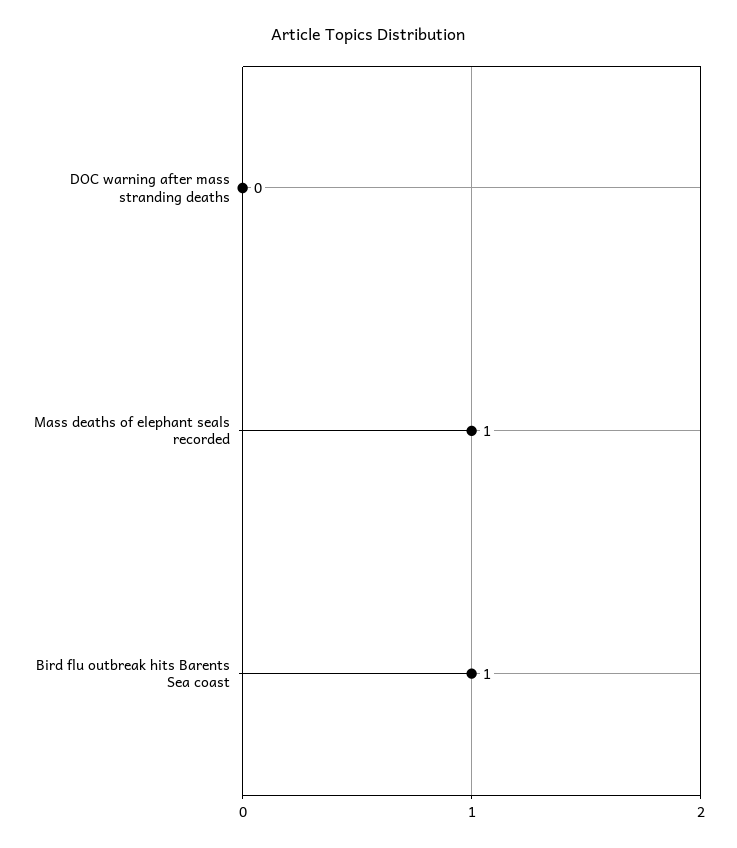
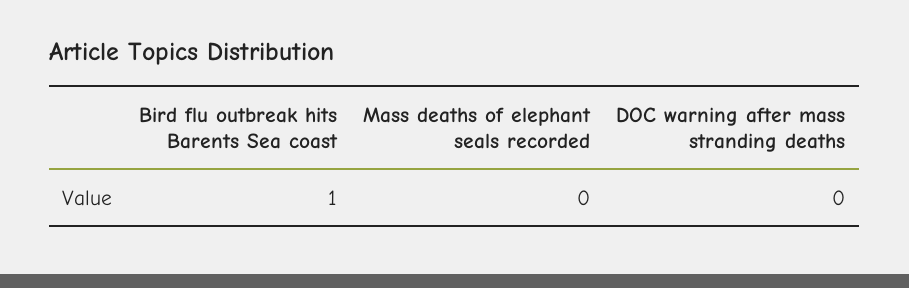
Mass deaths of elephant seals recorded: 1 -> 0

